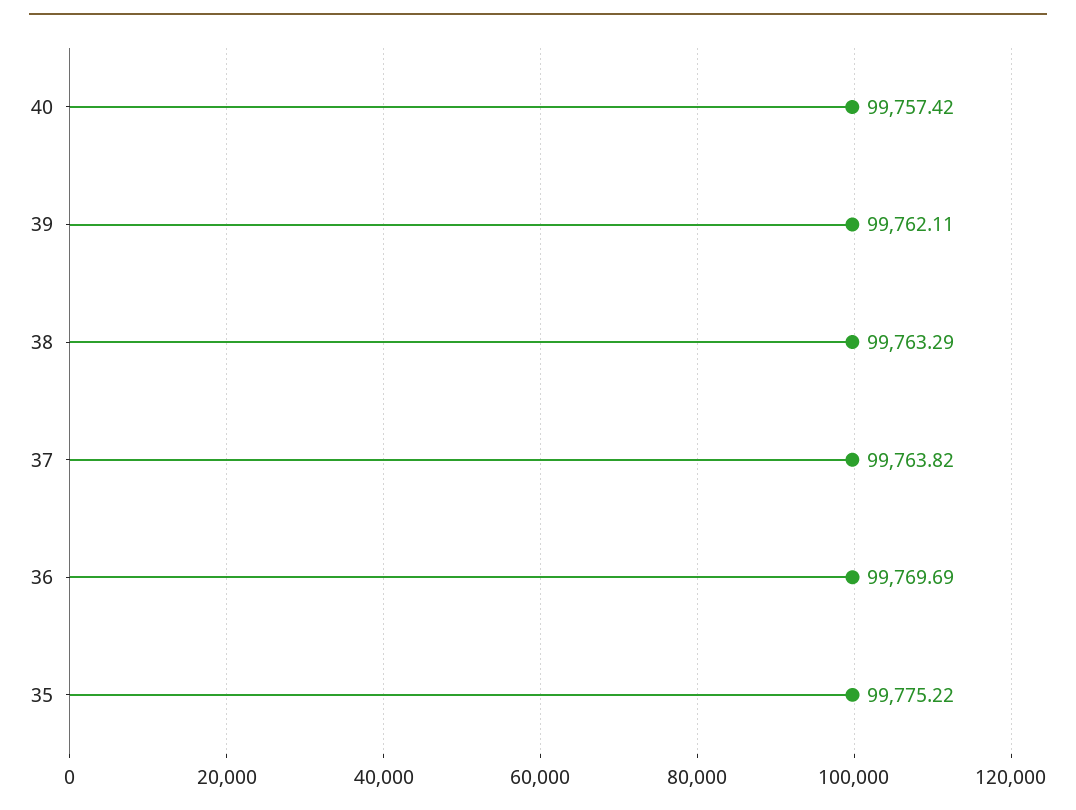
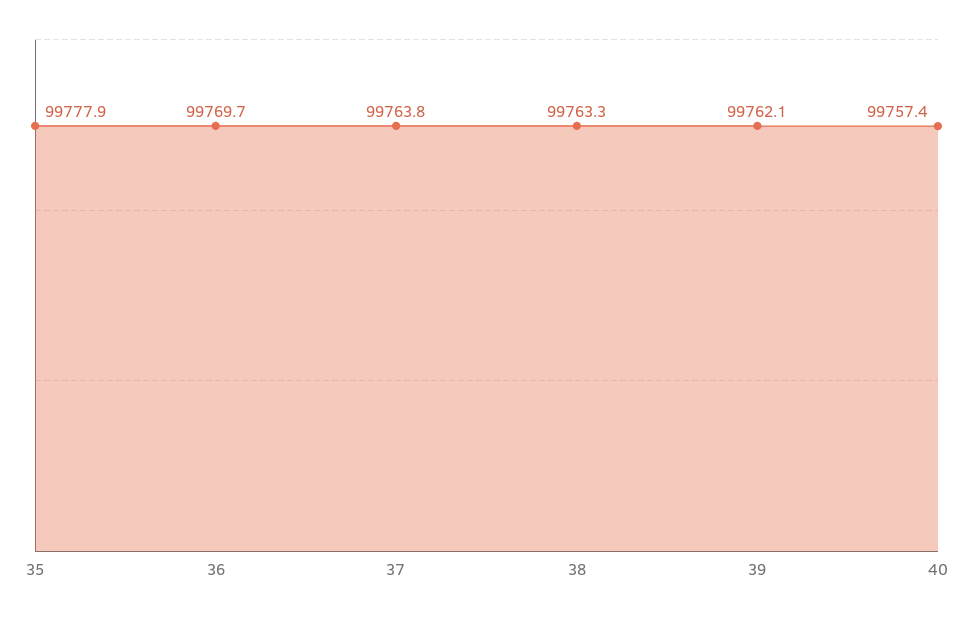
35: 99775.22 -> 99777.9

